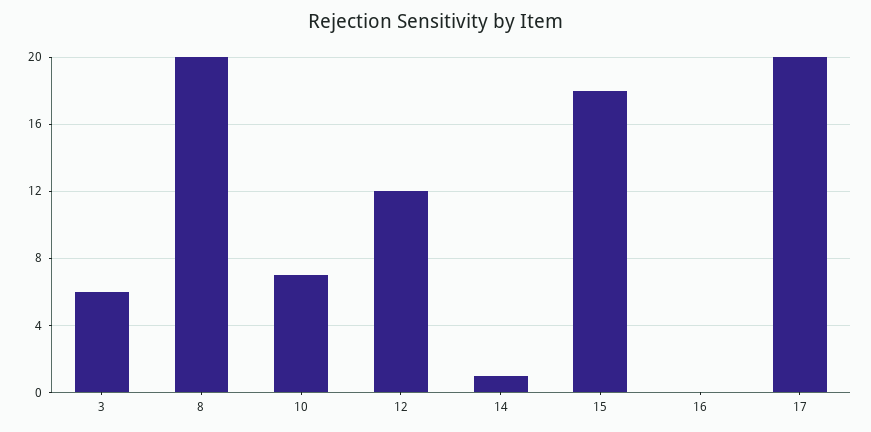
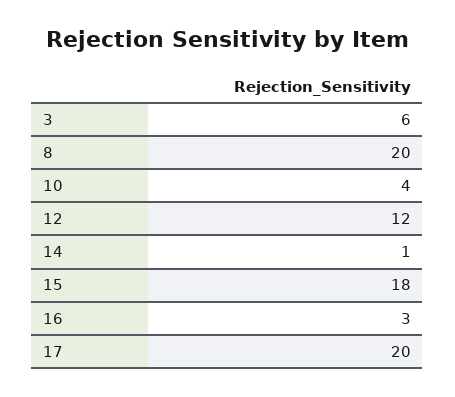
10: 7 -> 4
16: 0 -> 3

